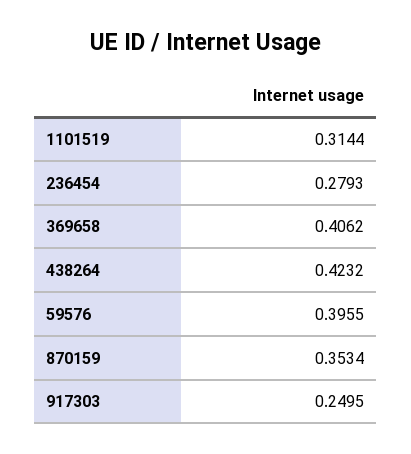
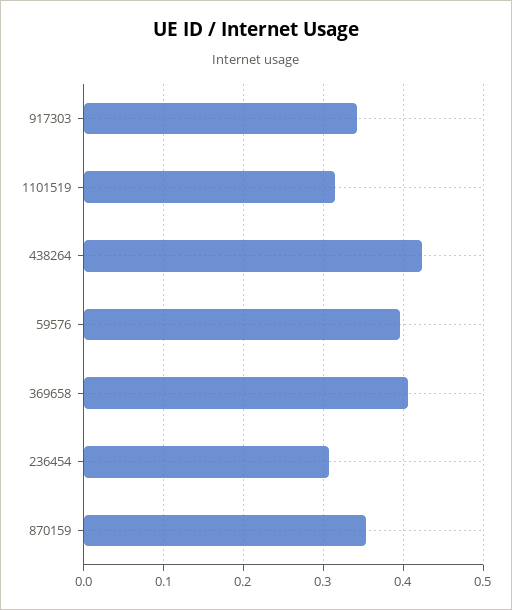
236454: 0.2793 -> 0.31
917303: 0.2495 -> 0.34

